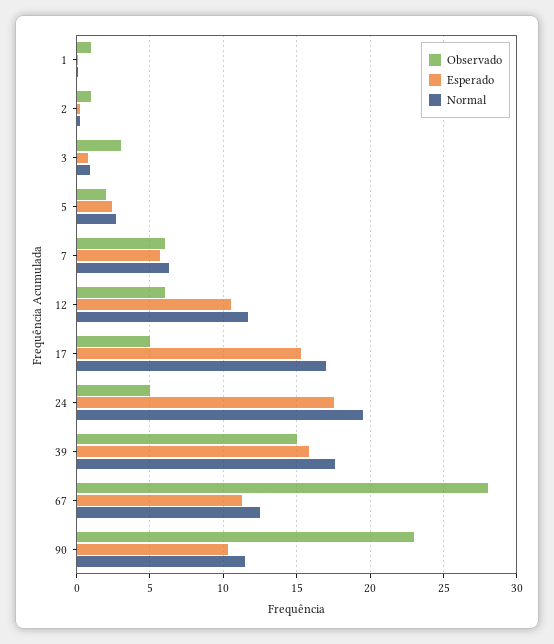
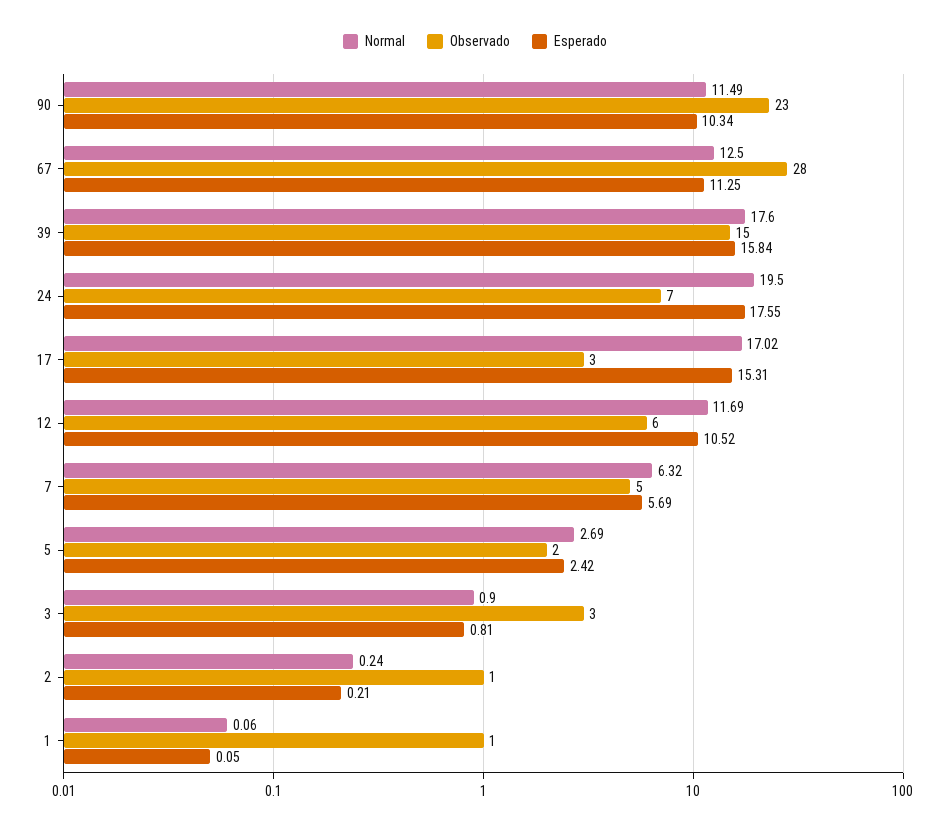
Observado, 7: 6 -> 5
Observado, 17: 5 -> 3
Observado, 24: 5 -> 7

